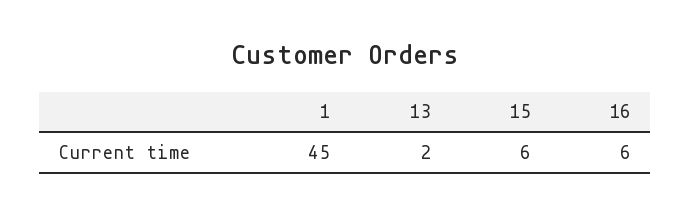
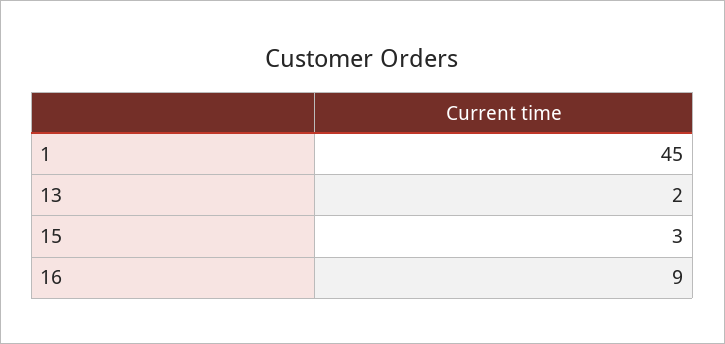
15: 6 -> 3
16: 6 -> 9

